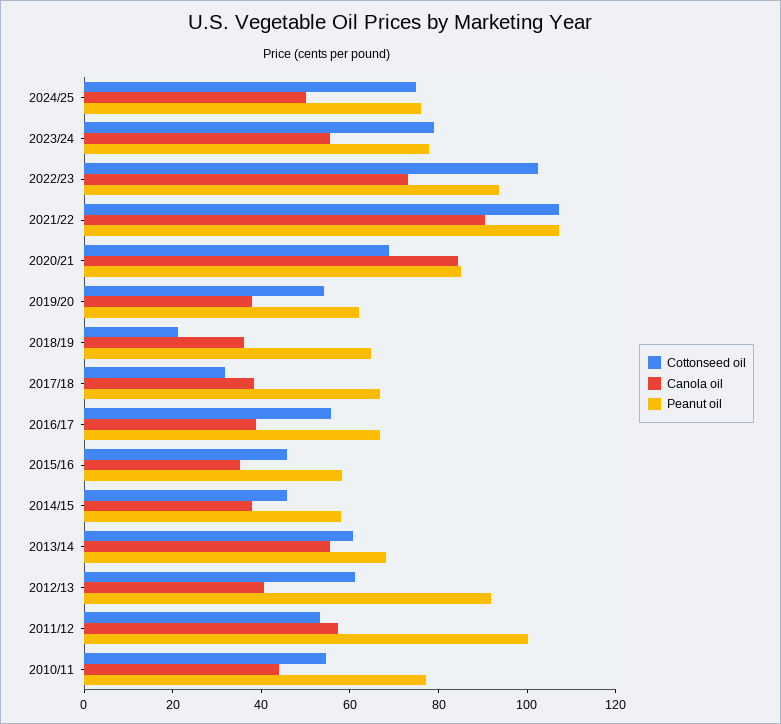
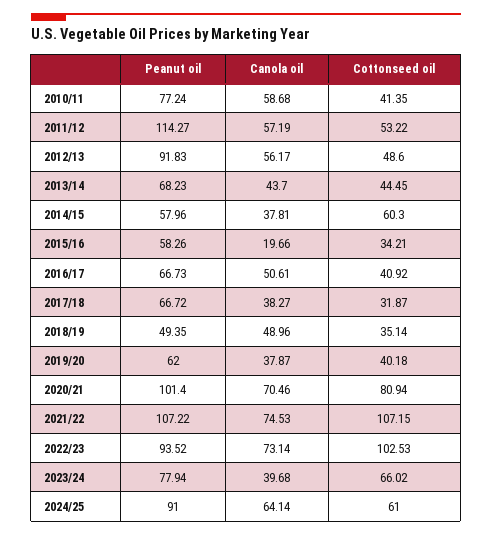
Cottonseed oil, 2024/25: 75 -> 61
Canola oil, 2024/25: 50 -> 64.14
Peanut oil, 2024/25: 75 -> 91
Cottonseed oil, 2023/24: 80 -> 66.02
Canola oil, 2023/24: 55 -> 39.68
Canola oil, 2021/22: 90 -> 74.53
Cottonseed oil, 2020/21: 70 -> 80.94
Canola oil, 2020/21: 85 -> 70.46
Peanut oil, 2020/21: 85 -> 101.4
Cottonseed oil, 2019/20: 55 -> 40.18
Cottonseed oil, 2018/19: 20 -> 35.14
Canola oil, 2018/19: 35 -> 48.96
Peanut oil, 2018/19: 65 -> 49.35
Cottonseed oil, 2016/17: 55 -> 40.92
Canola oil, 2016/17: 40 -> 50.61
Cottonseed oil, 2015/16: 45 -> 34.21
Canola oil, 2015/16: 35 -> 19.66
Cottonseed oil, 2014/15: 45 -> 60.3
Cottonseed oil, 2013/14: 60 -> 44.45
Canola oil, 2013/14: 55 -> 43.7
Cottonseed oil, 2012/13: 60 -> 48.6
Canola oil, 2012/13: 40 -> 56.17
Peanut oil, 2011/12: 100 -> 114.27
Cottonseed oil, 2010/11: 55 -> 41.35
Canola oil, 2010/11: 45 -> 58.68

